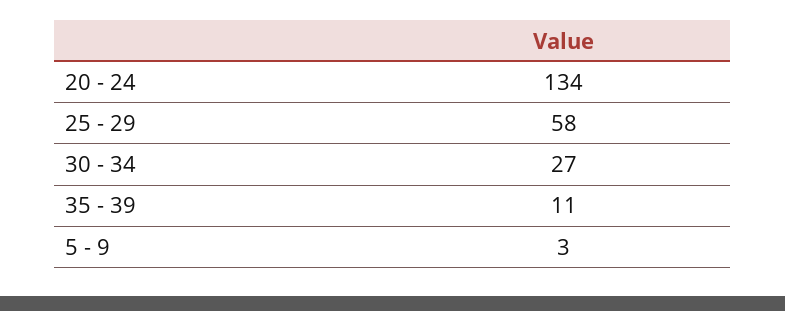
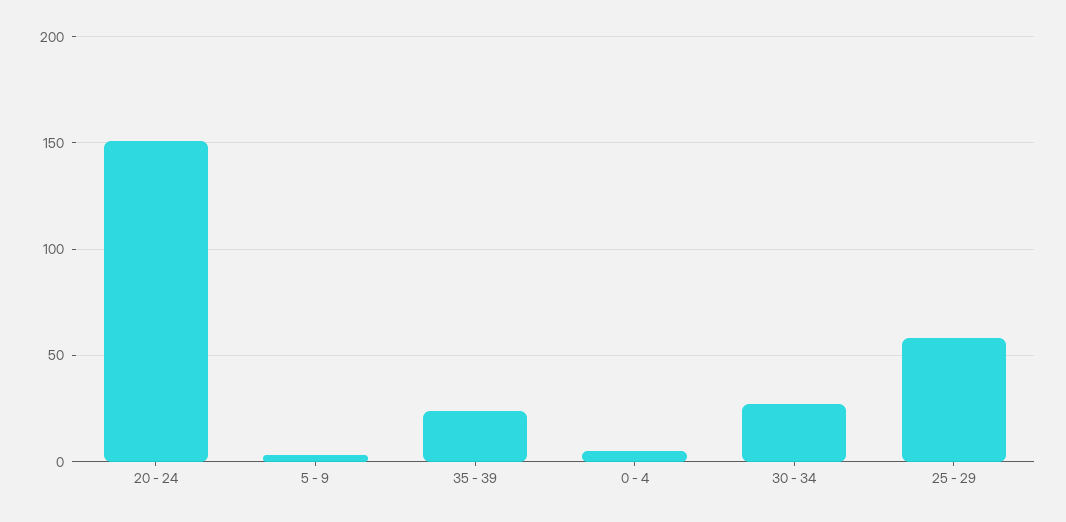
20 - 24: 134 -> 150
35 - 39: 11 -> 25
0 - 4: none -> 5

